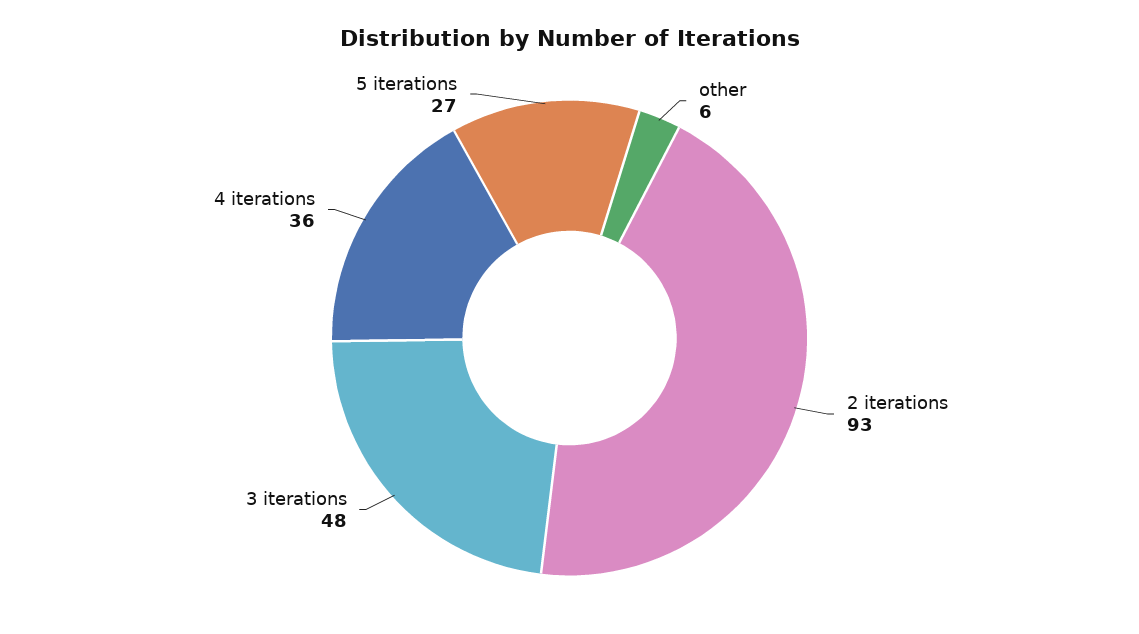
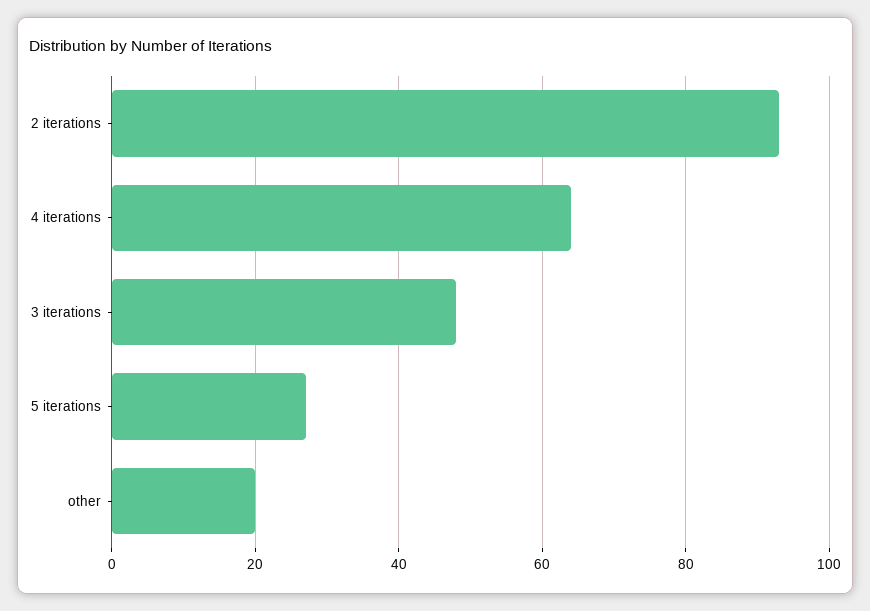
other: 6 -> 20
4 iterations: 36 -> 65

